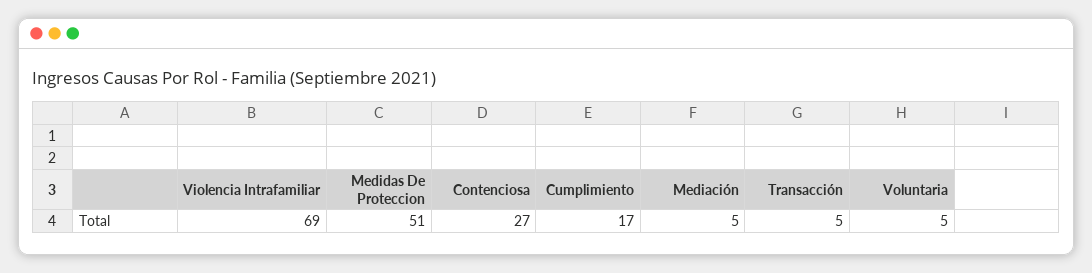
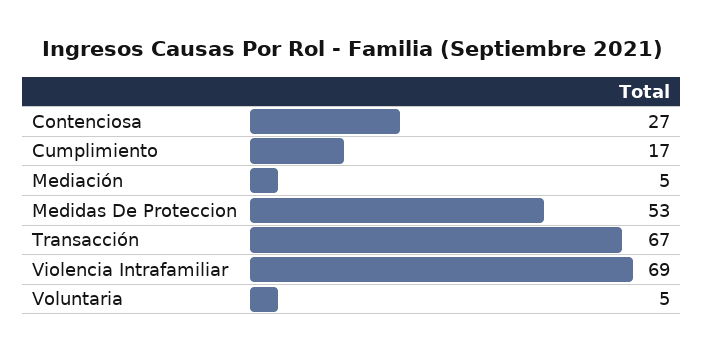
Medidas De Proteccion: 51 -> 53
Transacción: 5 -> 67

